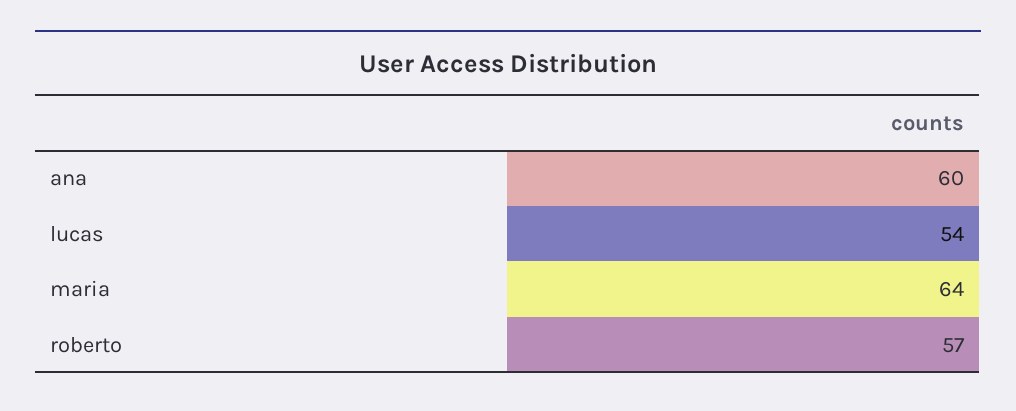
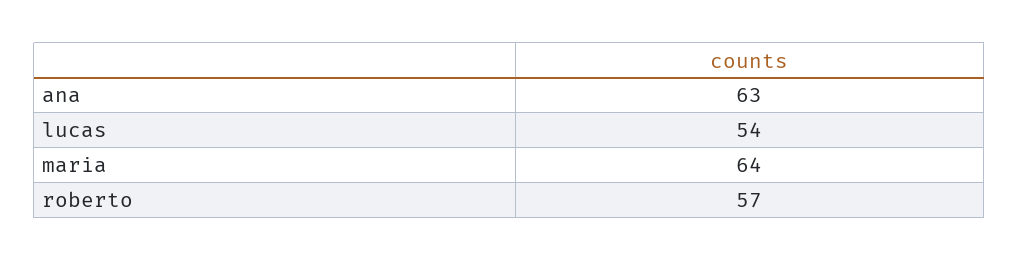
ana: 60 -> 63

